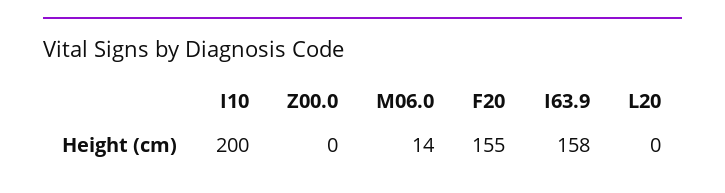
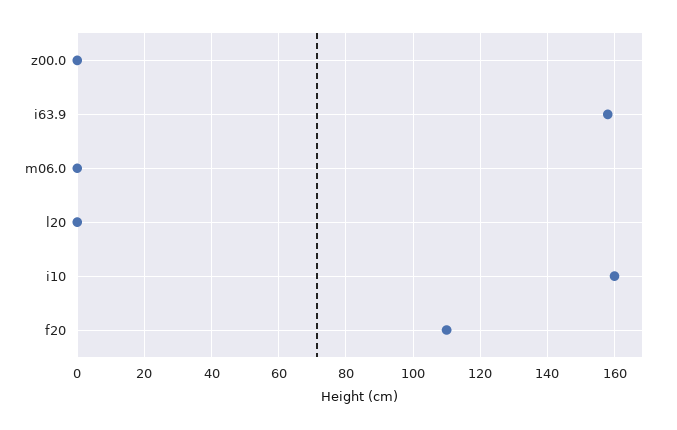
I10: 200 -> 160
M06.0: 14 -> 0
F20: 155 -> 110

